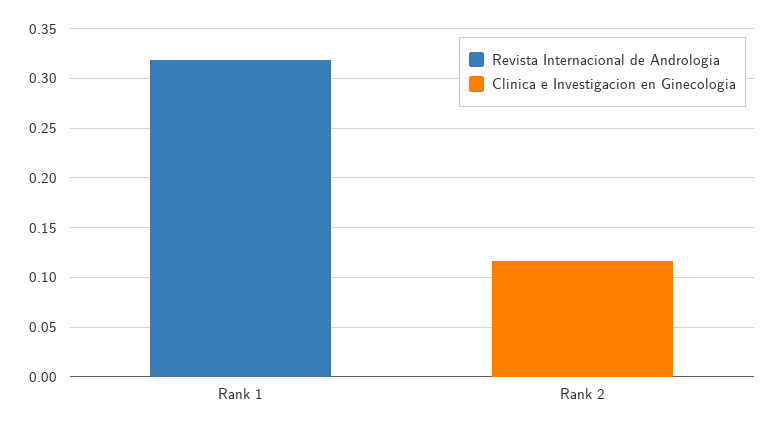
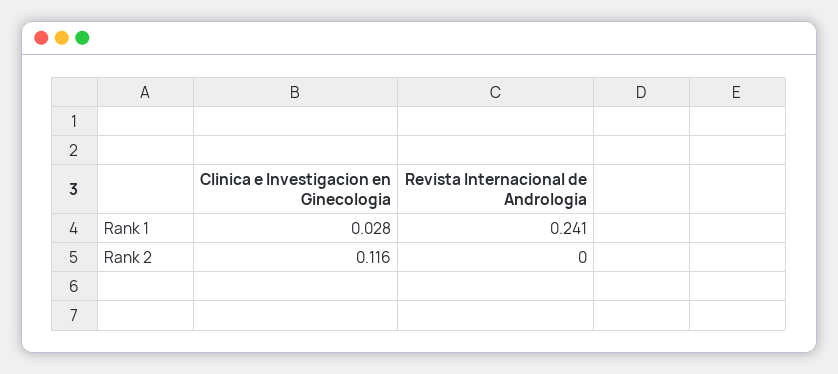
Revista Internacional de Andrologia, Rank 1: 0.32 -> 0.241
Clinica e Investigacion en Ginecologia, Rank 1: 0 -> 0.028

